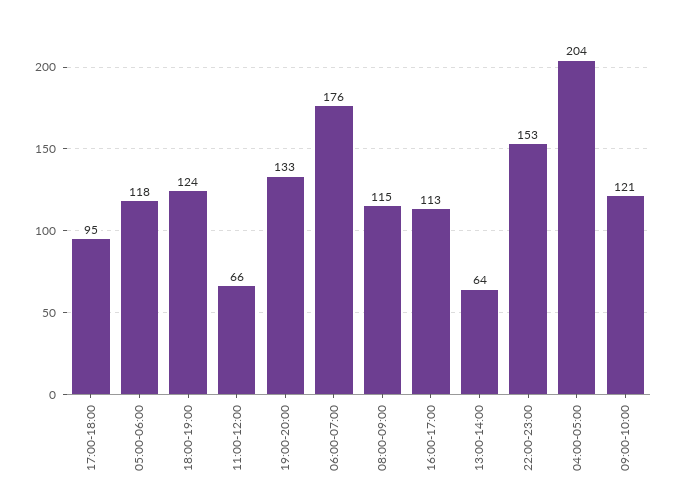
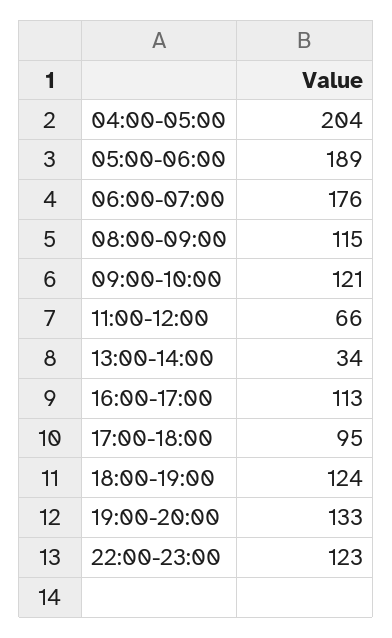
05:00-06:00: 118 -> 189
13:00-14:00: 64 -> 34
22:00-23:00: 153 -> 123

